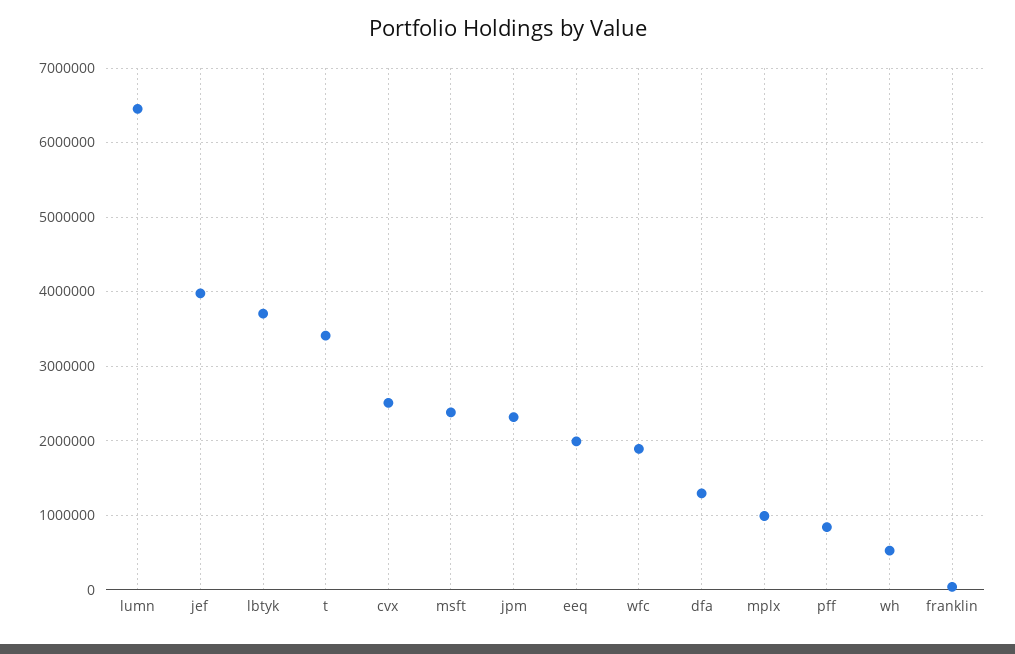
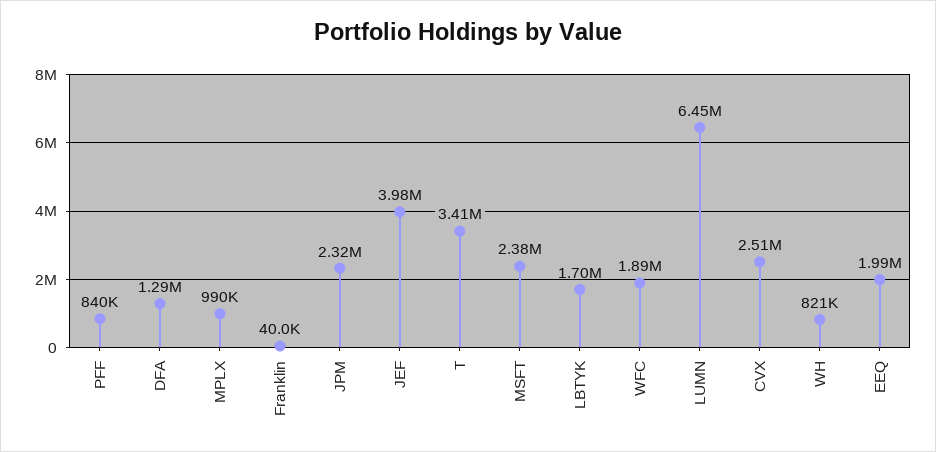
lbtyk: 3700000 -> 1700000
wh: 500000 -> 821000

